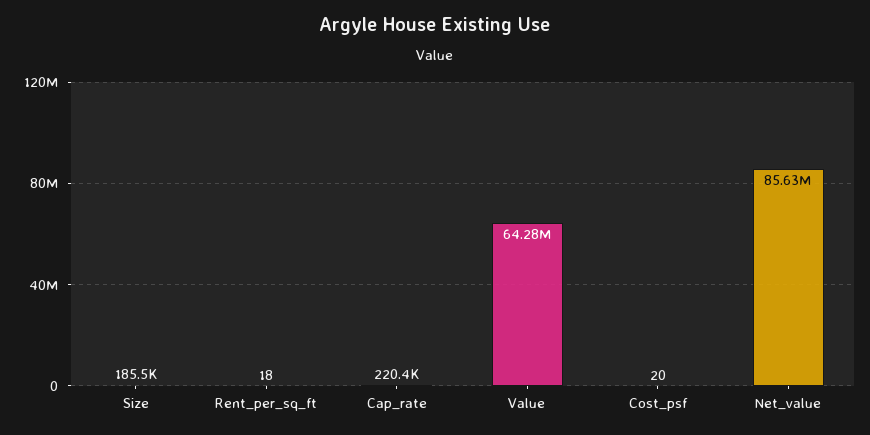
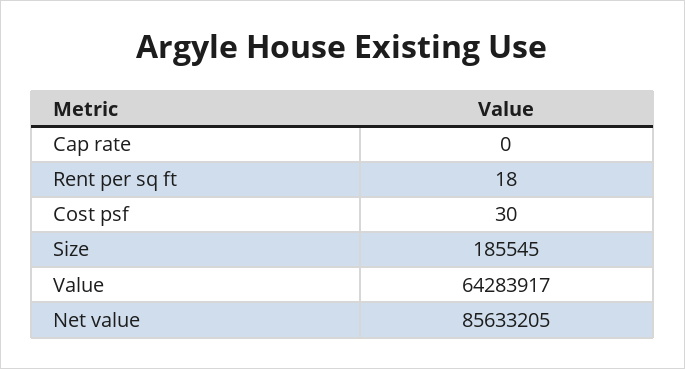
Cap_rate: 220400 -> 0
Cost_psf: 20 -> 30

